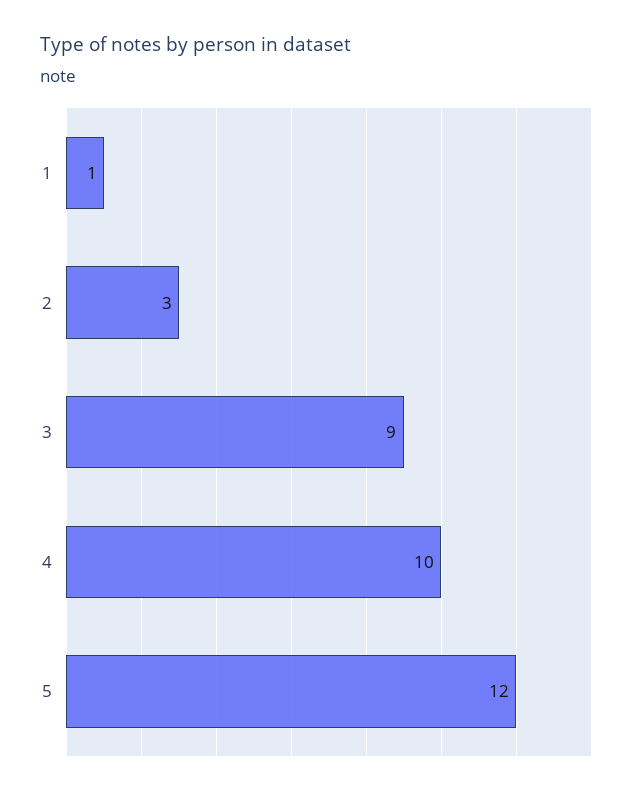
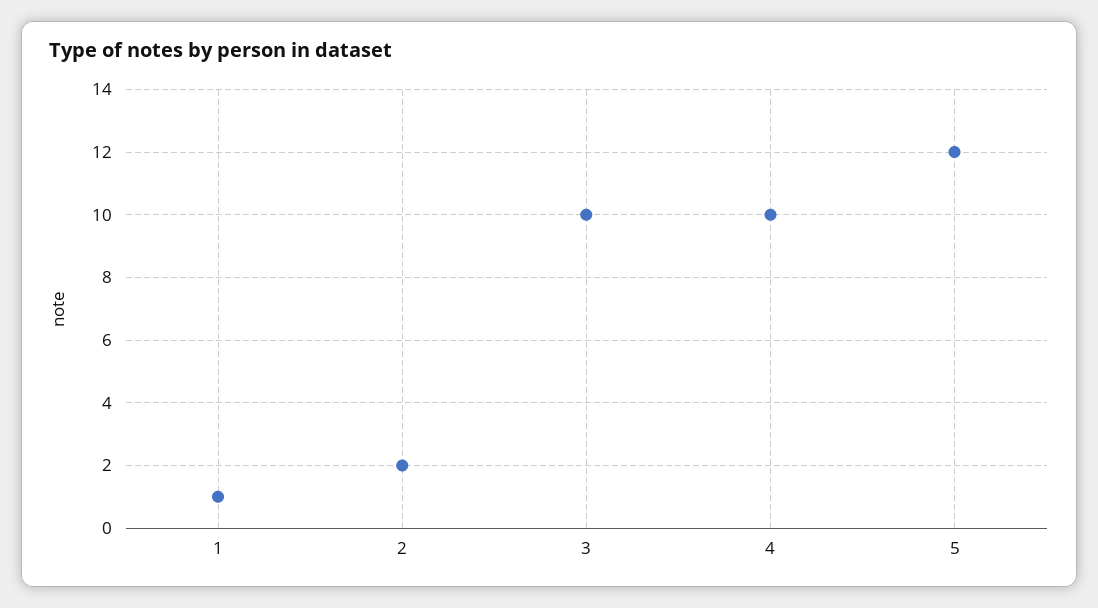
2: 3 -> 2
3: 9 -> 10

